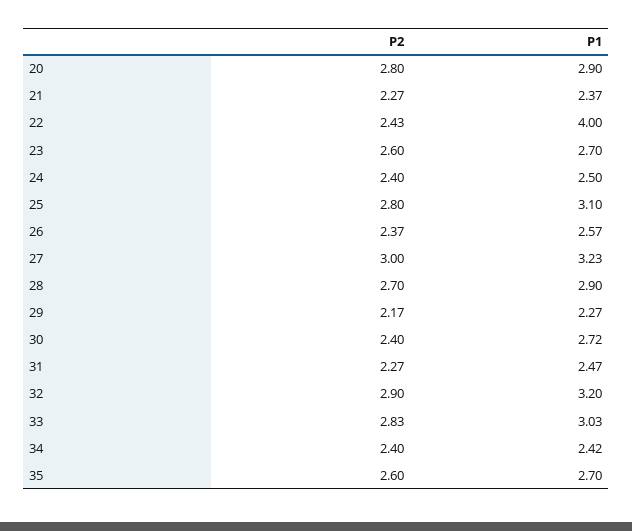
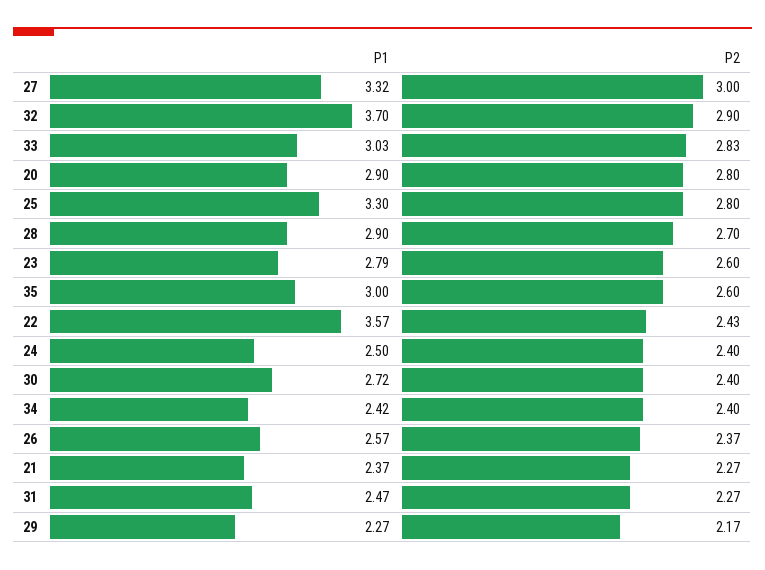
P1, 22: 4 -> 3.57
P1, 23: 2.7 -> 2.79
P1, 25: 3.1 -> 3.3
P1, 27: 3.23 -> 3.32
P1, 32: 3.2 -> 3.7
P1, 35: 2.7 -> 3

